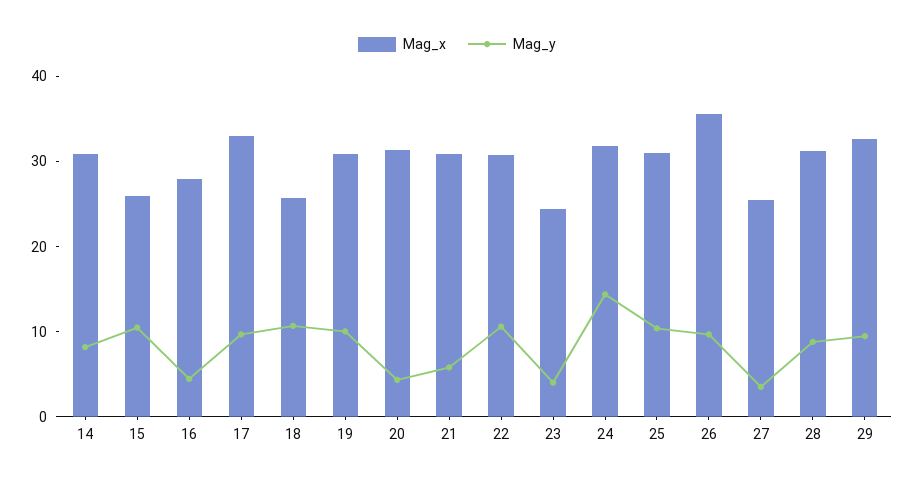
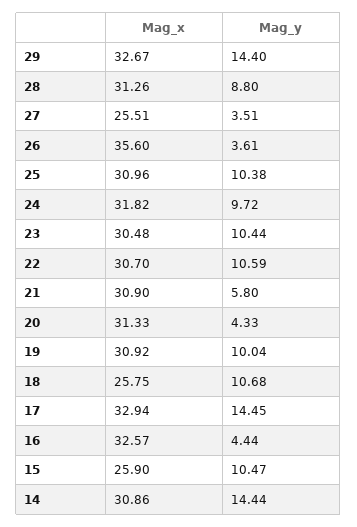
Mag_y, 14: 8 -> 14.44
Mag_x, 16: 28 -> 32.57
Mag_y, 17: 10 -> 14.45
Mag_x, 23: 24 -> 30.48
Mag_y, 23: 4 -> 10.44
Mag_y, 24: 14 -> 9.72
Mag_y, 26: 10 -> 3.61
Mag_y, 29: 10 -> 14.4

